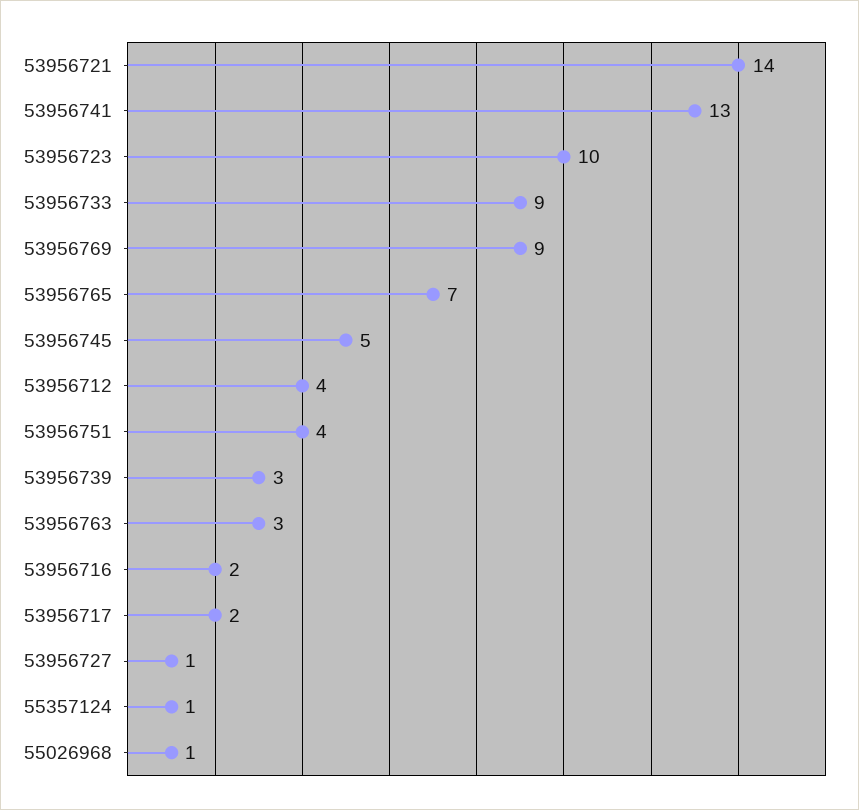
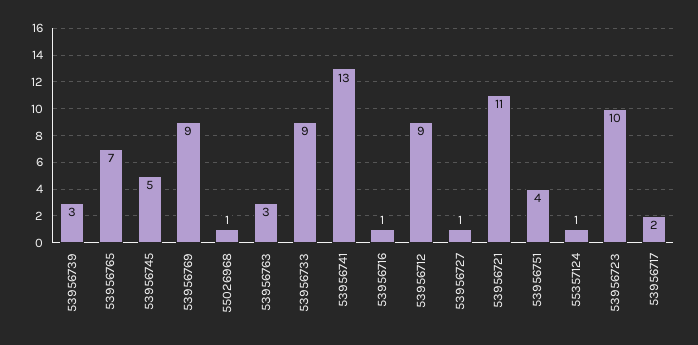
53956721: 14 -> 11
53956712: 4 -> 9
53956716: 2 -> 1

